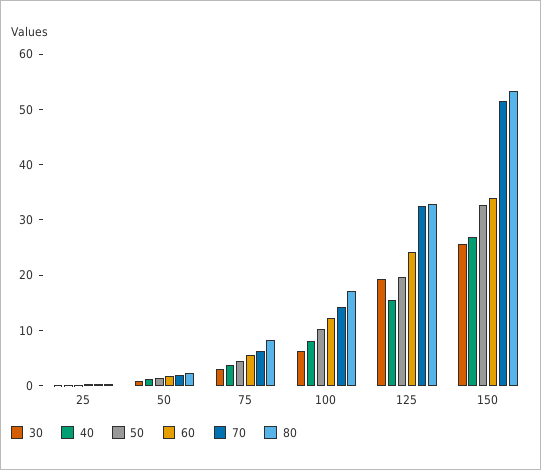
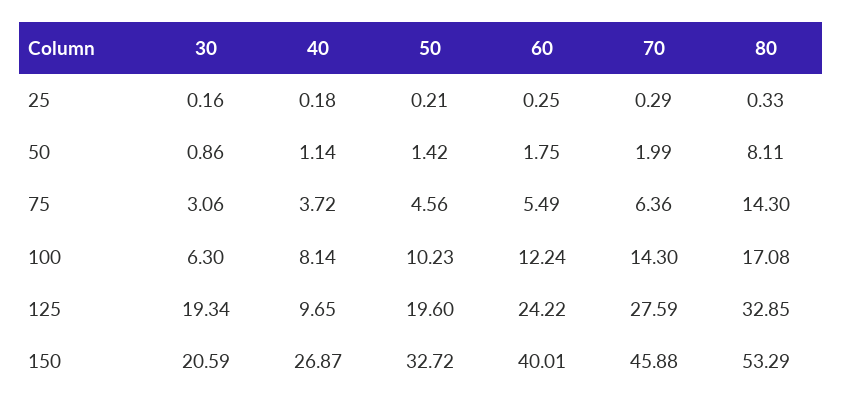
80, 50: 2 -> 8.11
80, 75: 8 -> 14.3
40, 125: 16 -> 9.65
70, 125: 32 -> 27.59
30, 150: 26 -> 20.59
60, 150: 34 -> 40.01
70, 150: 52 -> 45.88

